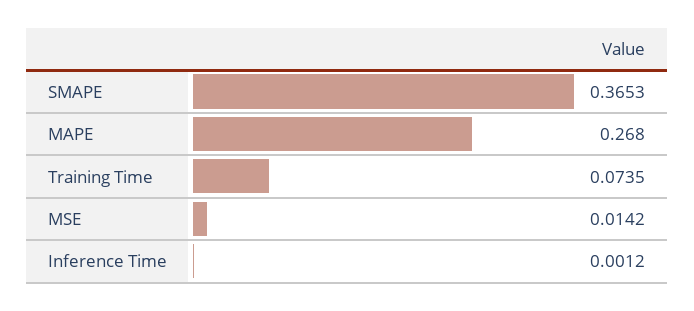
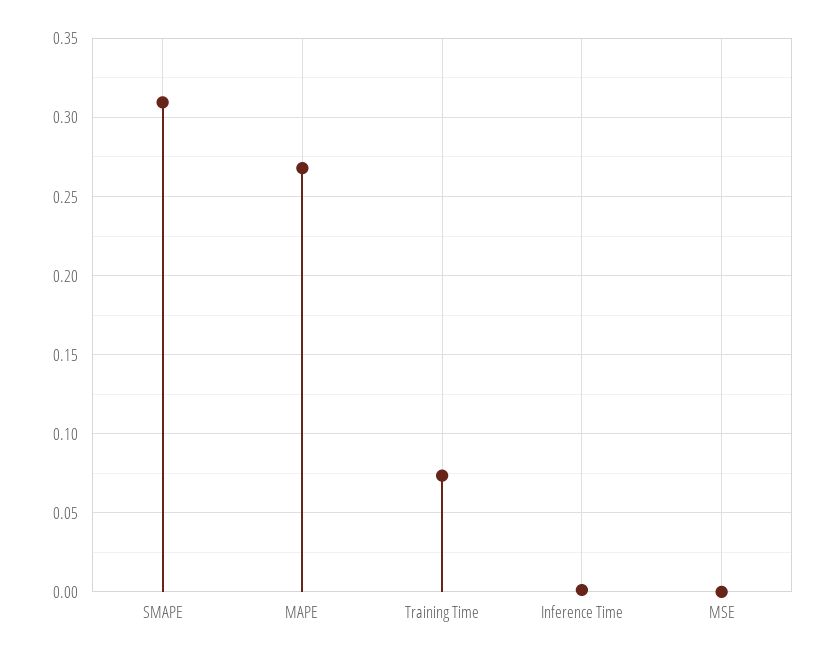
SMAPE: 0.3653 -> 0.31
MSE: 0.0142 -> 0

